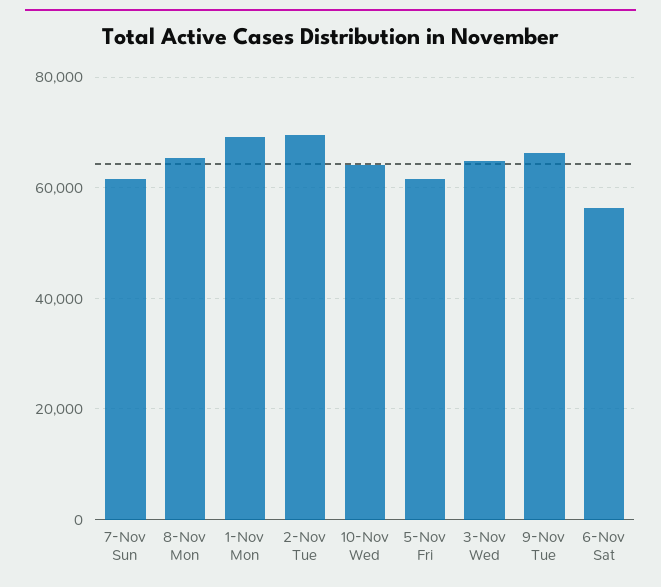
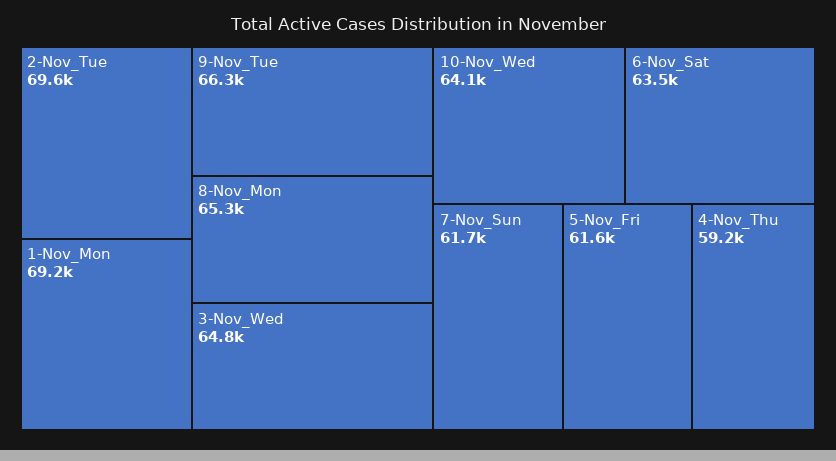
6-Nov Sat: 56000 -> 63500
4-Nov_Thu: none -> 59200

